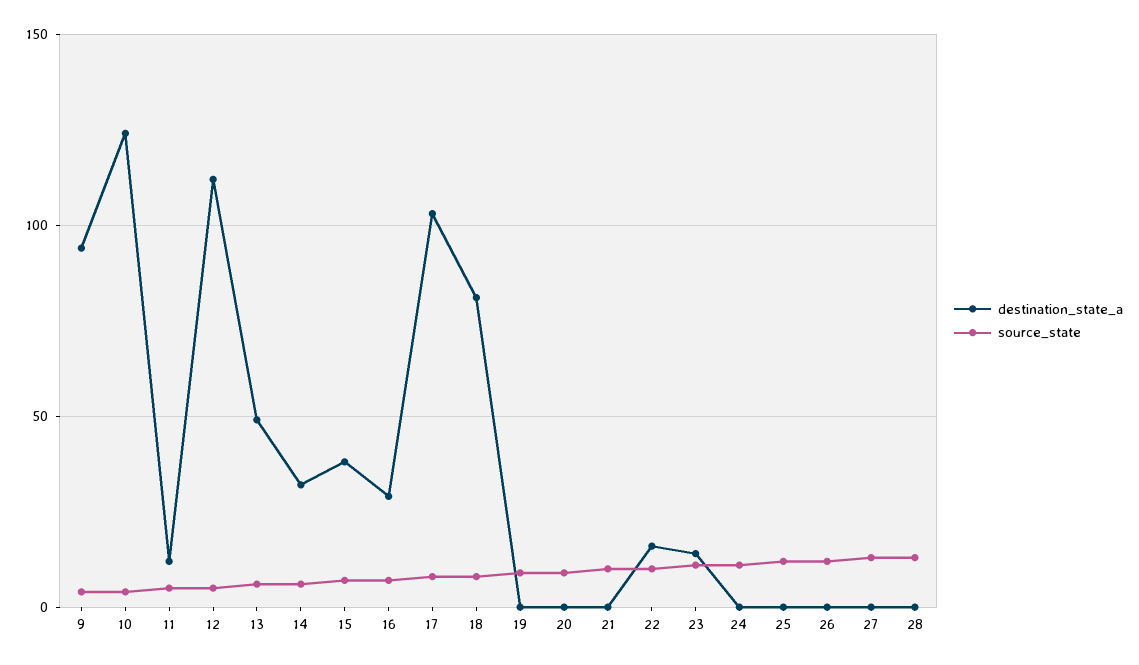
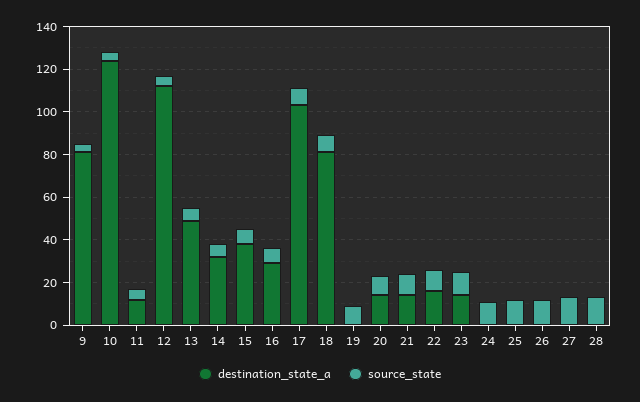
destination_state_a, 9: 95 -> 80
destination_state_a, 20: 0 -> 15
destination_state_a, 21: 0 -> 15

